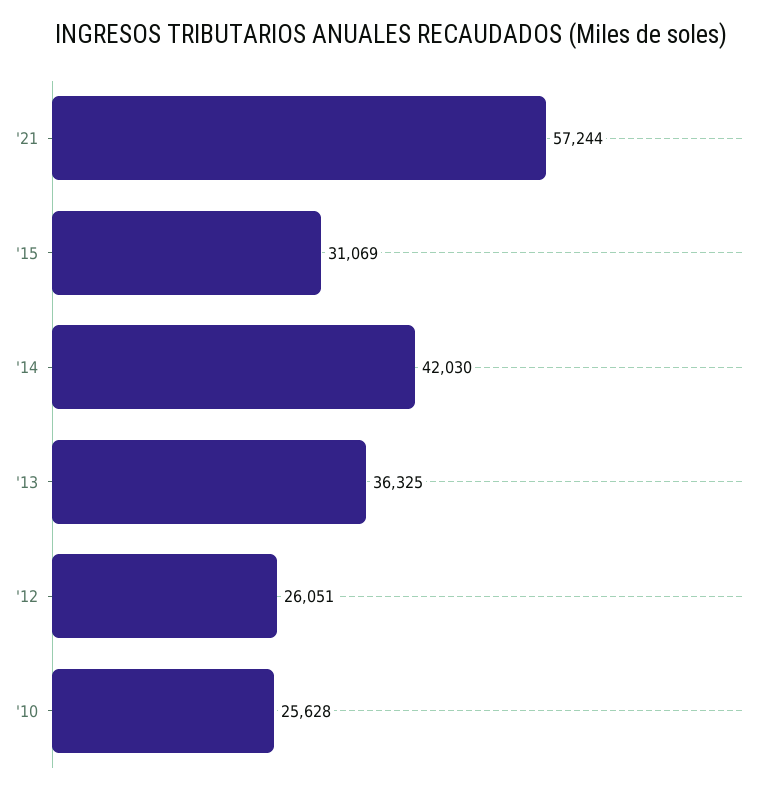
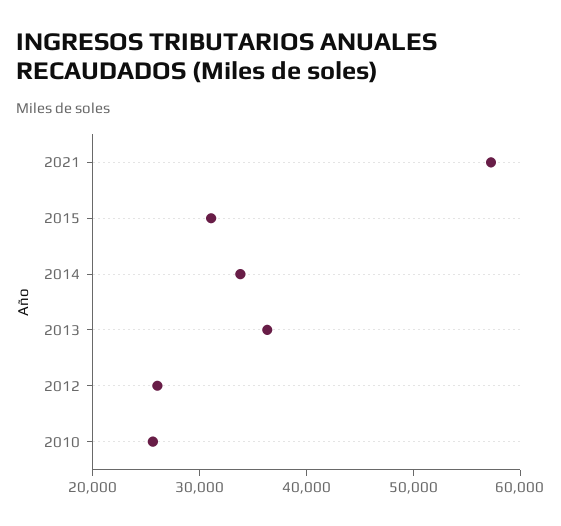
'14: 42030 -> 34000

